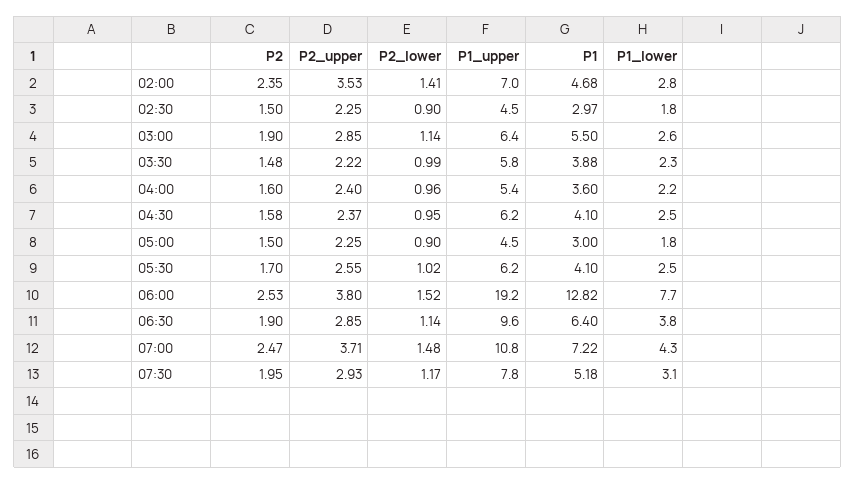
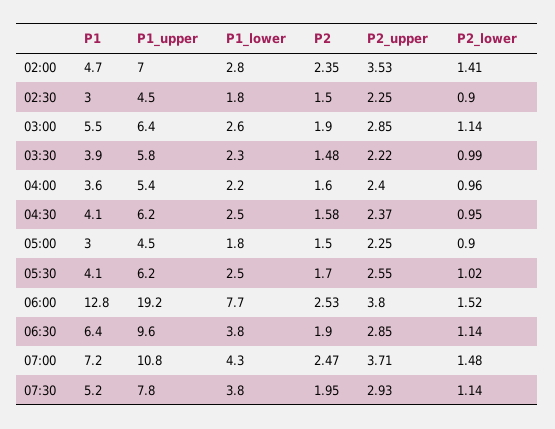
P2_lower, 07:30: 1.17 -> 1.14
P1_lower, 07:30: 3.1 -> 3.8

